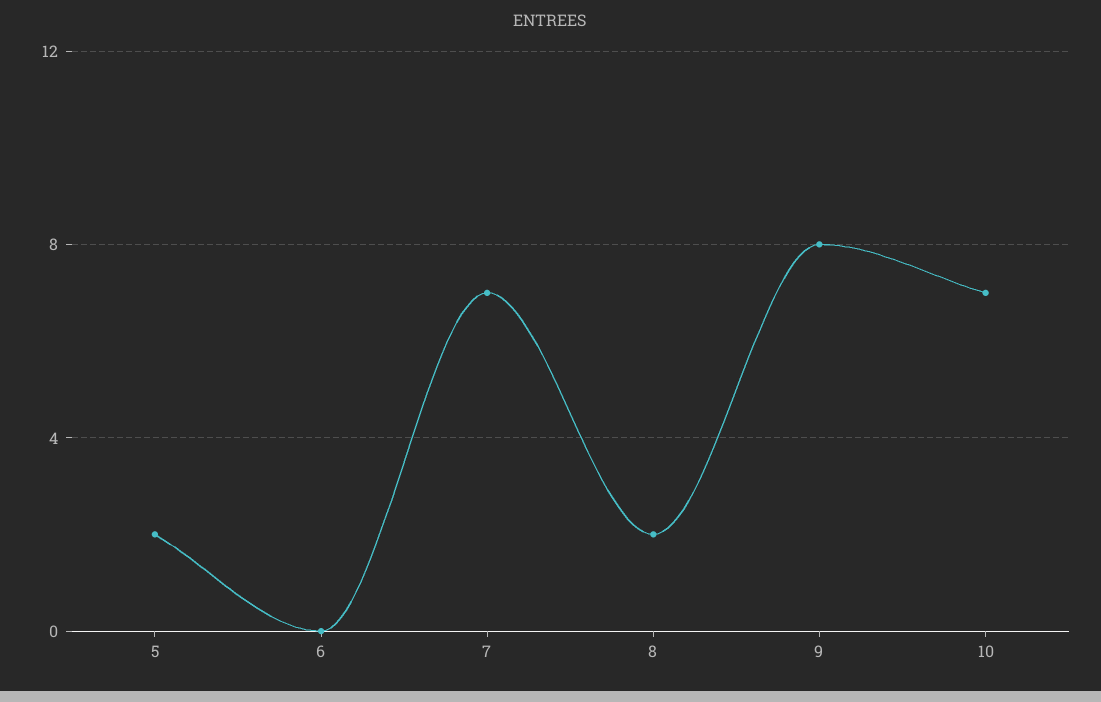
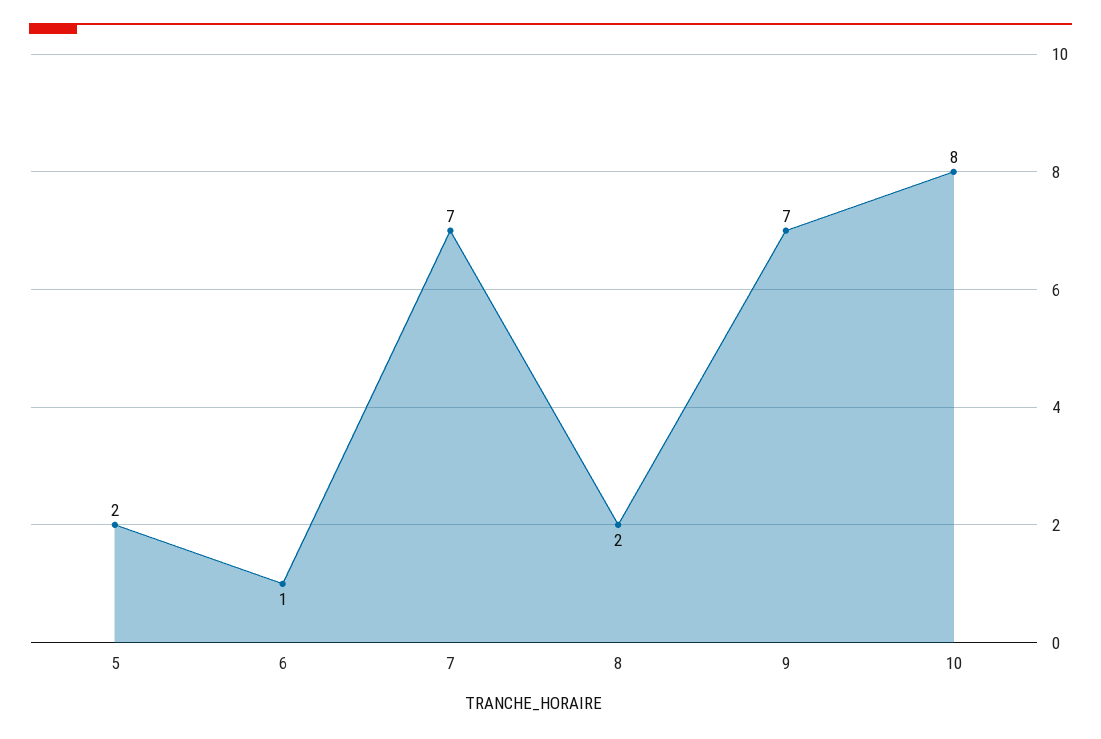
6: 0 -> 1
9: 8 -> 7
10: 7 -> 8

